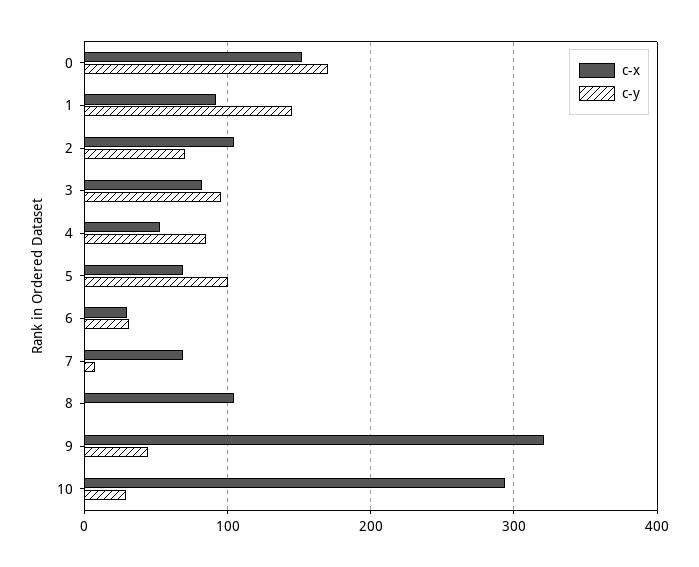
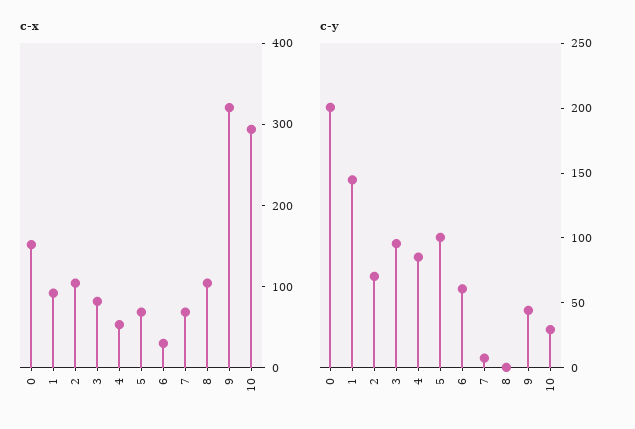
c-y, 0: 170 -> 200
c-y, 6: 30 -> 60

